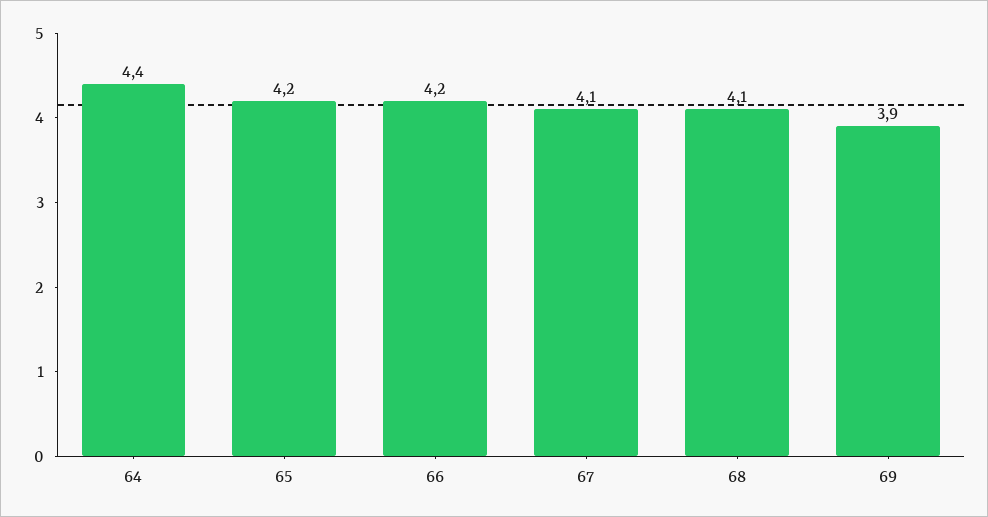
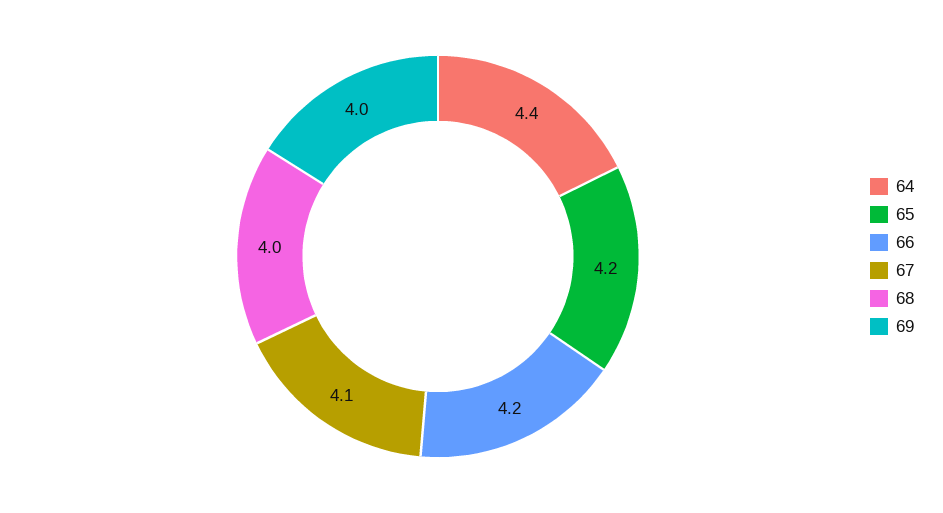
68: 4.1 -> 4
69: 3.9 -> 4

